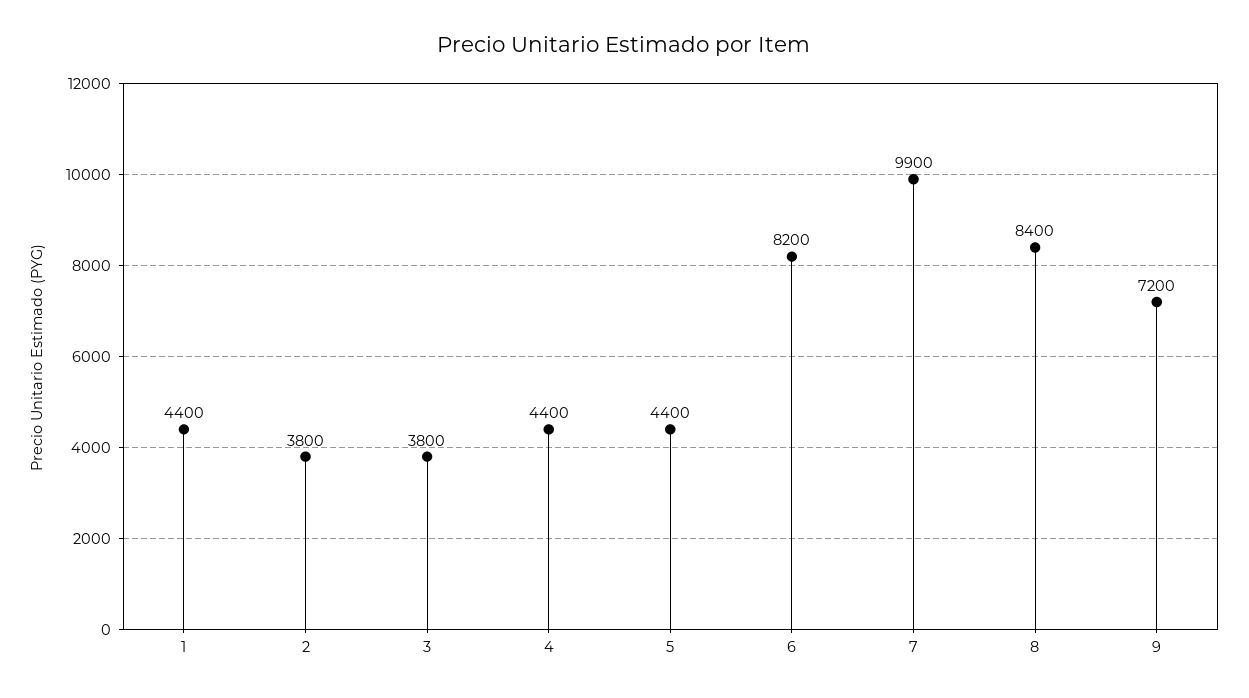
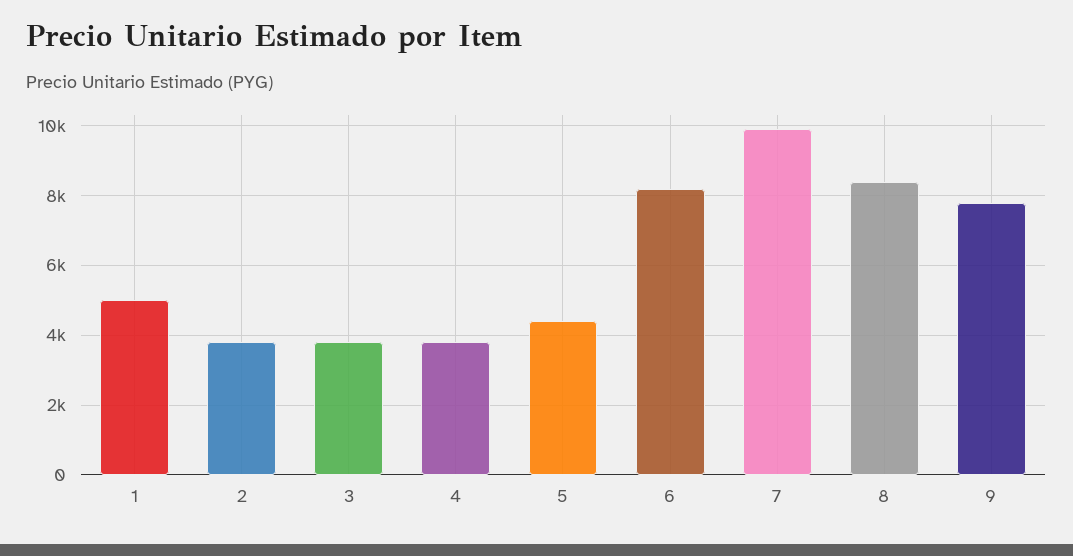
1: 4400 -> 5000
4: 4400 -> 3800
9: 7200 -> 7800

